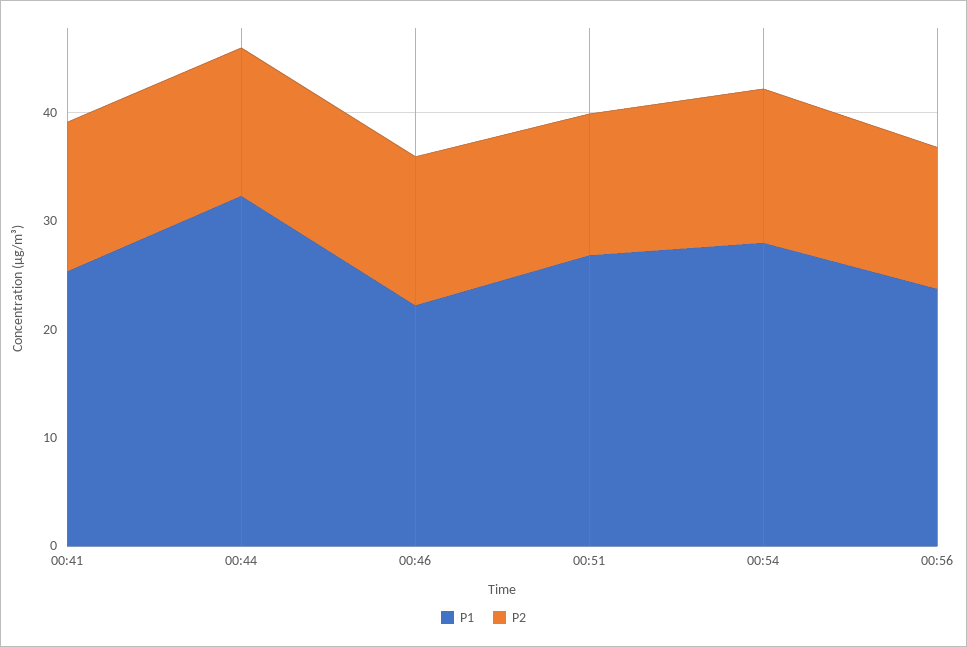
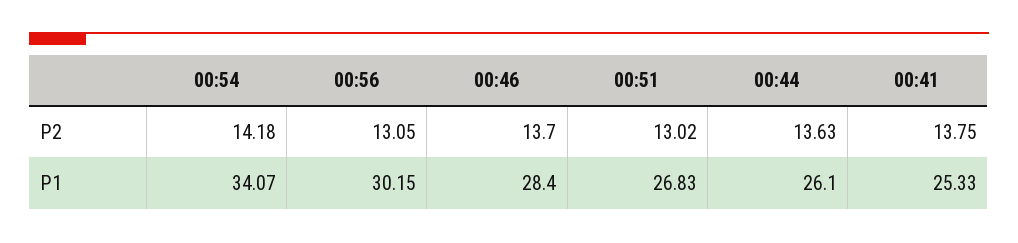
P1, 00:44: 32 -> 26.1
P1, 00:46: 22 -> 28.4
P1, 00:54: 28 -> 34.07
P1, 00:56: 24 -> 30.15

